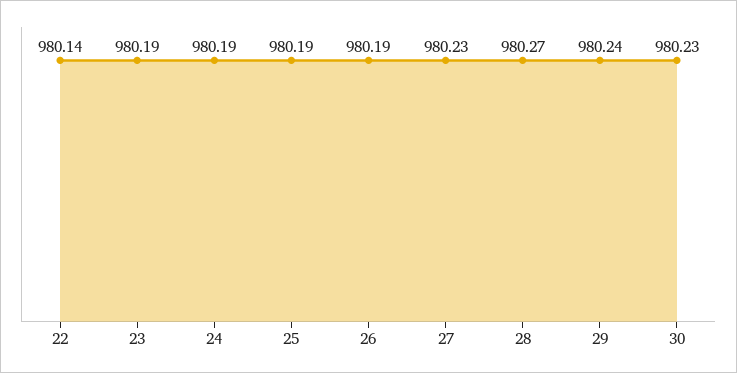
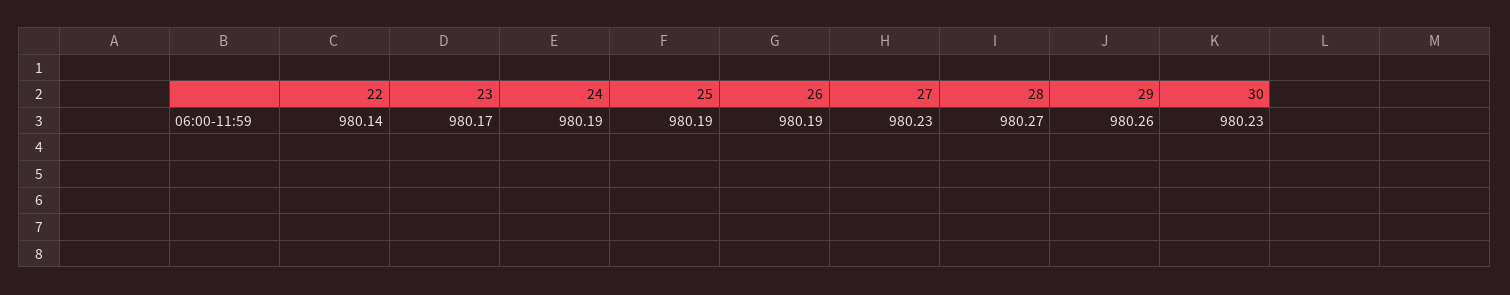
23: 980.19 -> 980.17
29: 980.24 -> 980.26

